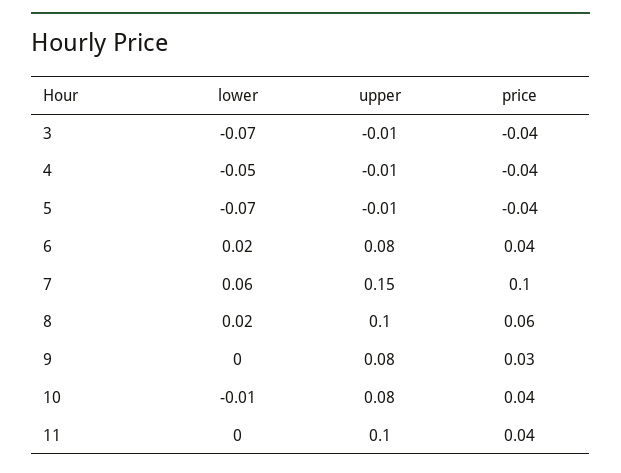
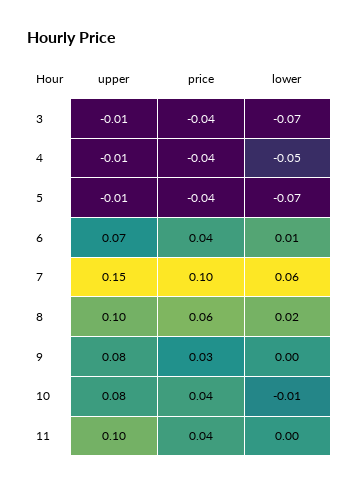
lower, 6: 0.02 -> 0.01
upper, 6: 0.08 -> 0.07

